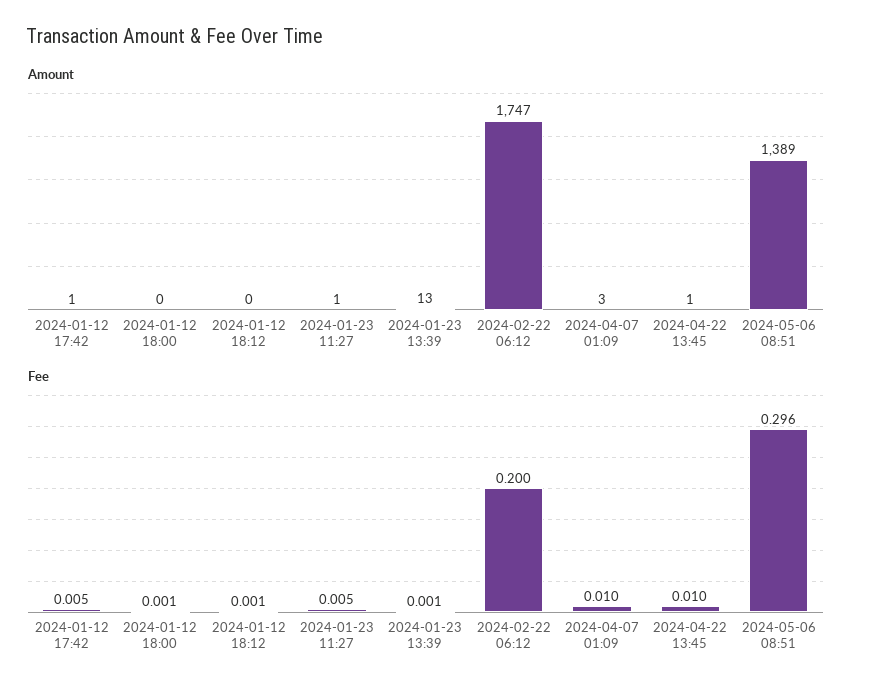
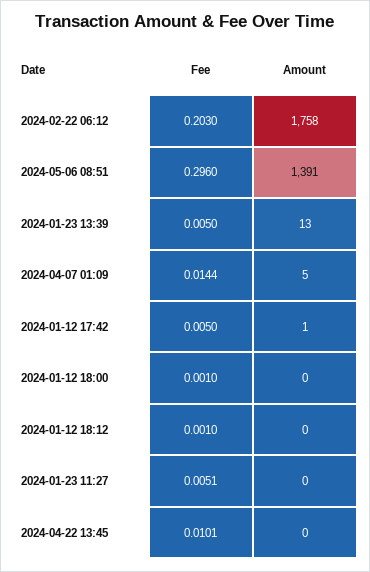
Amount, 2024-01-23 11:27: 1 -> 0
Amount, 2024-02-22 06:12: 1747 -> 1758
Amount, 2024-04-07 01:09: 3 -> 5
Amount, 2024-04-22 13:45: 1 -> 0
Amount, 2024-05-06 08:51: 1389 -> 1391
Fee, 2024-01-23 13:39: 0.001 -> 0.005
Fee, 2024-02-22 06:12: 0.2 -> 0.203
Fee, 2024-04-07 01:09: 0.01 -> 0.0144

